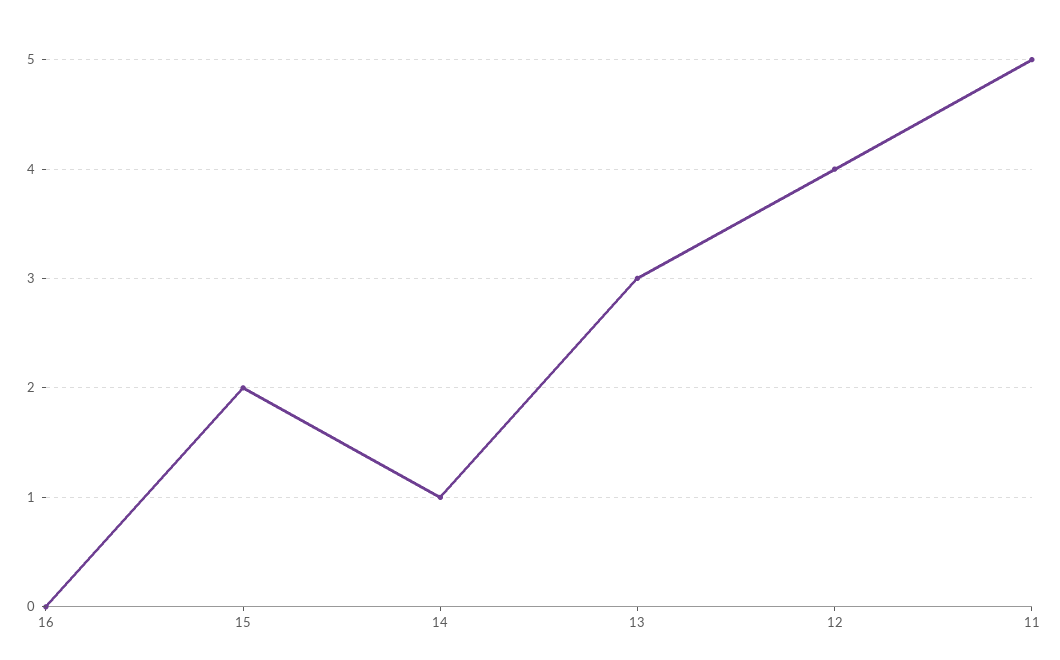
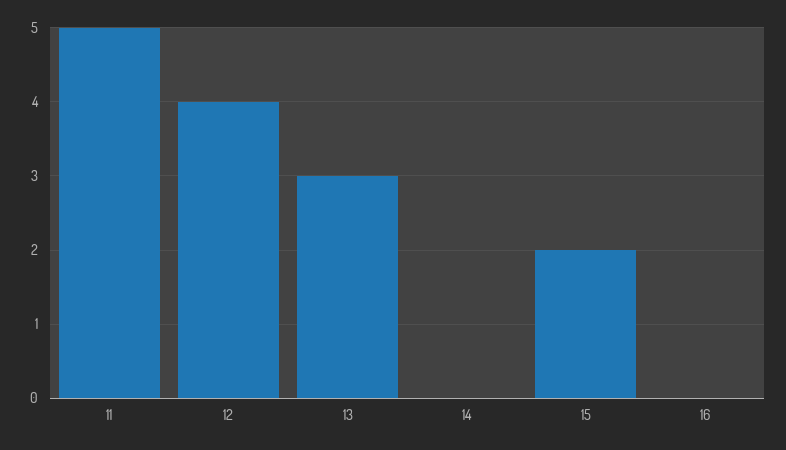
14: 1 -> 0

